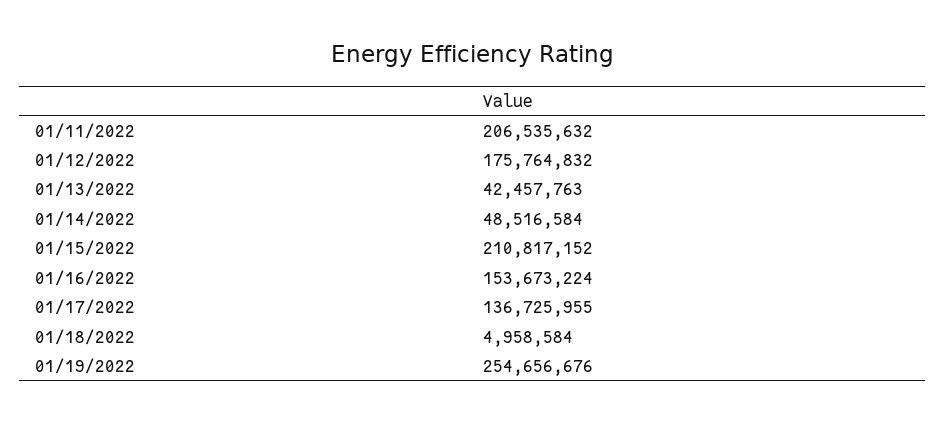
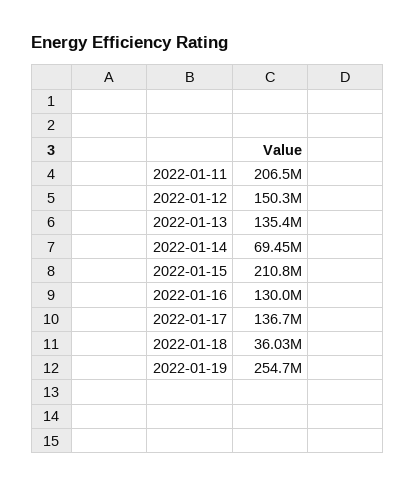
01/12/2022: 175764832 -> 150300000
01/13/2022: 42457763 -> 135400000
01/14/2022: 48516584 -> 69450000
01/16/2022: 153673224 -> 130000000
01/18/2022: 4958584 -> 36030000

